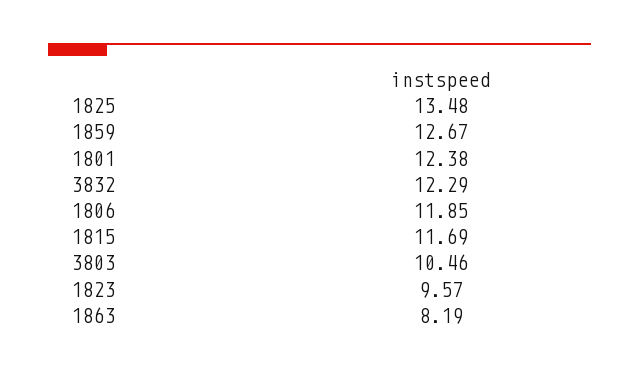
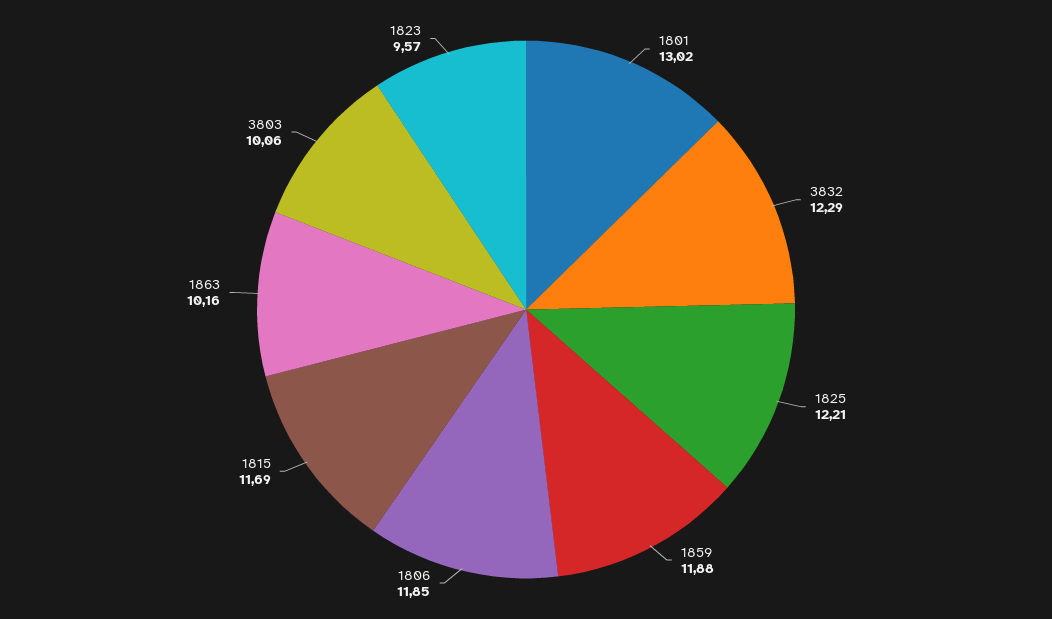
1825: 13.48 -> 12.21
1859: 12.67 -> 11.88
1801: 12.38 -> 13.02
3803: 10.46 -> 10.06
1863: 8.19 -> 10.16

